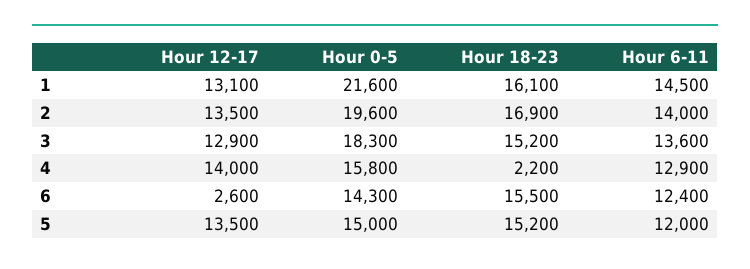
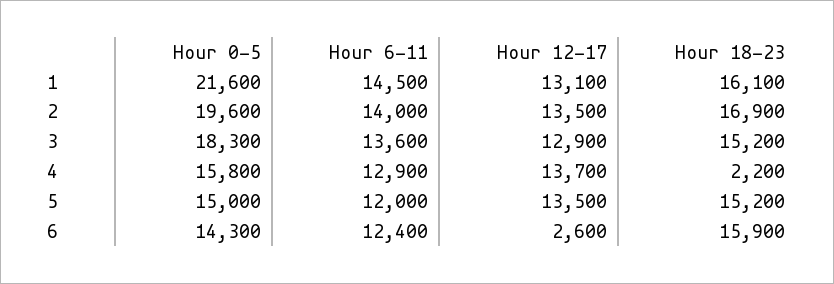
Hour 12-17, 4: 14000 -> 13700
Hour 18-23, 6: 15500 -> 15900

